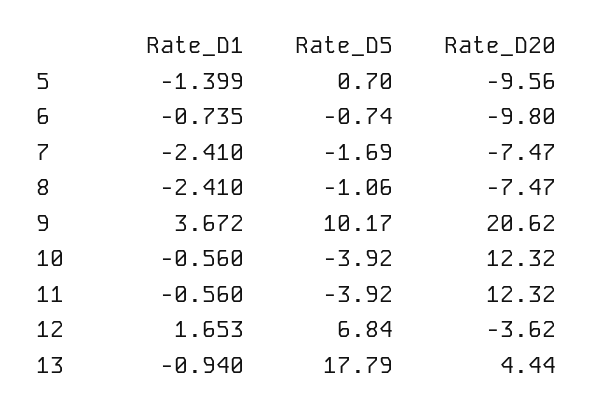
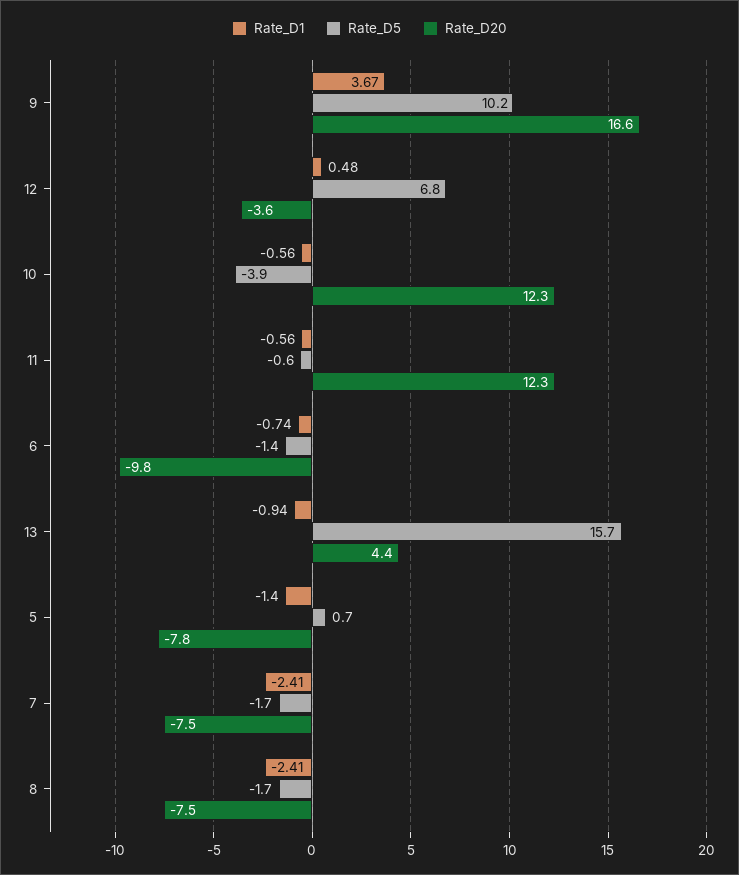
Rate_D20, 5: -9.56 -> -7.8
Rate_D5, 6: -0.74 -> -1.4
Rate_D5, 8: -1.06 -> -1.7
Rate_D20, 9: 20.62 -> 16.6
Rate_D5, 11: -3.92 -> -0.6
Rate_D1, 12: 1.653 -> 0.48
Rate_D5, 13: 17.79 -> 15.7

